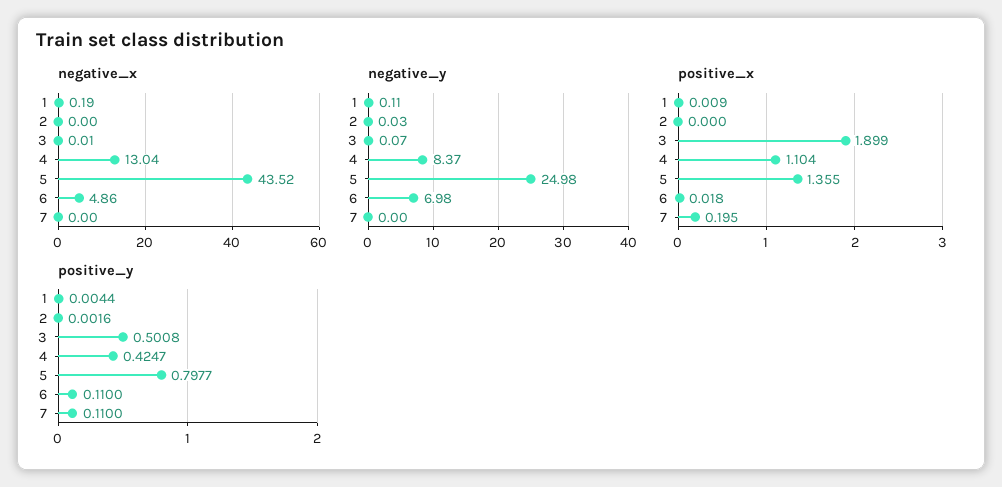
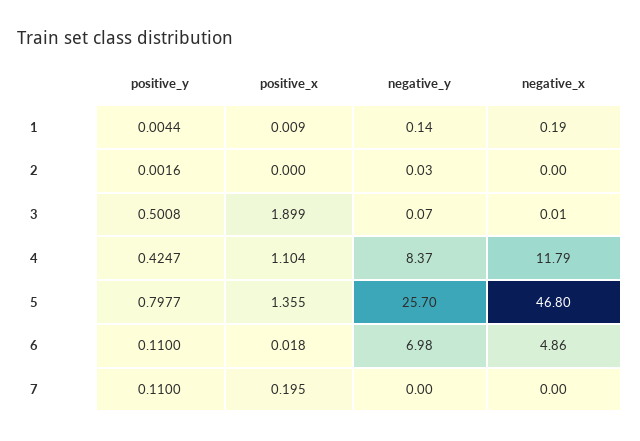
negative_x, 4: 13.04 -> 11.79
negative_x, 5: 43.52 -> 46.8
negative_y, 1: 0.11 -> 0.14
negative_y, 5: 24.98 -> 25.7

